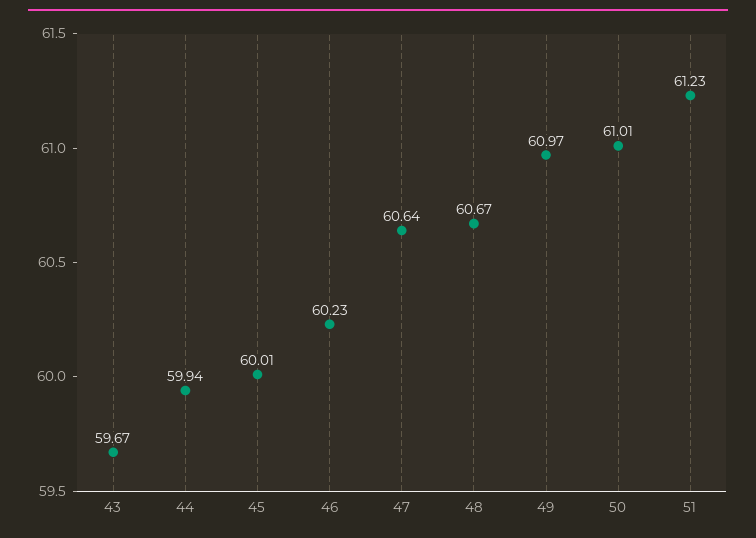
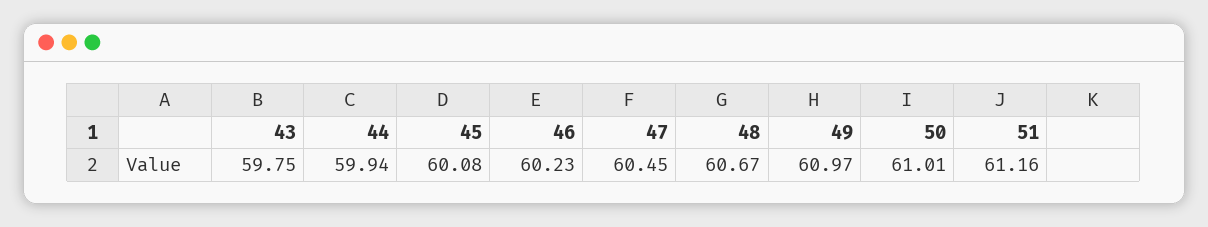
43: 59.67 -> 59.75
45: 60.01 -> 60.08
47: 60.64 -> 60.45
51: 61.23 -> 61.16

